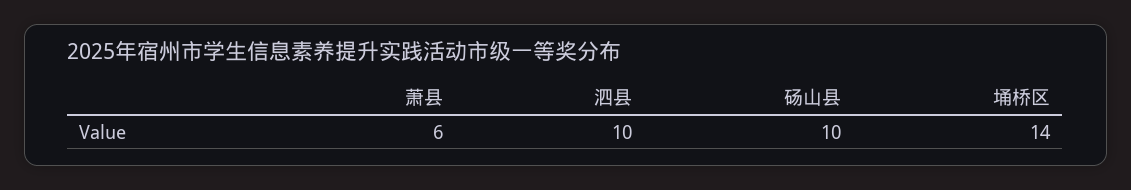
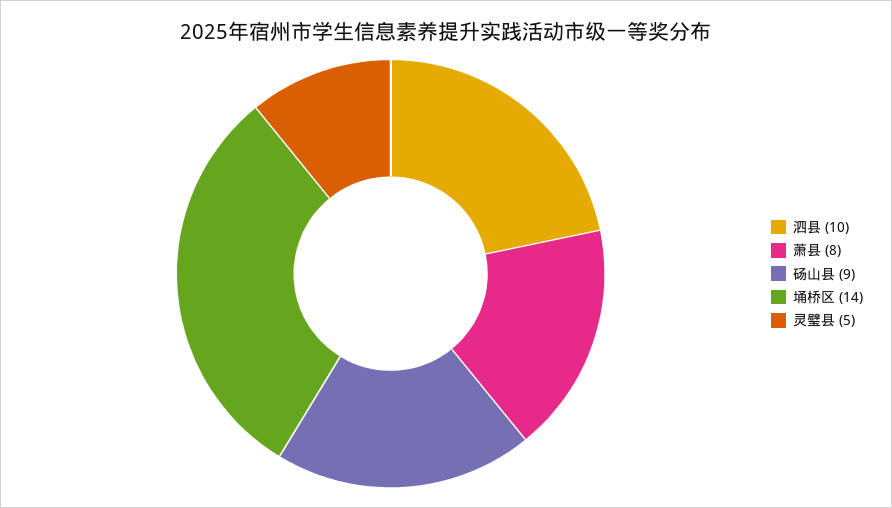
萧县: 6 -> 8
砀山县: 10 -> 9
灵璧县: none -> 5

